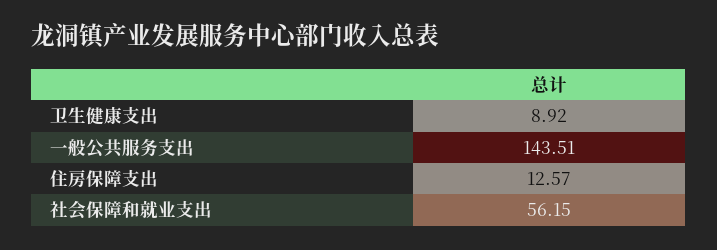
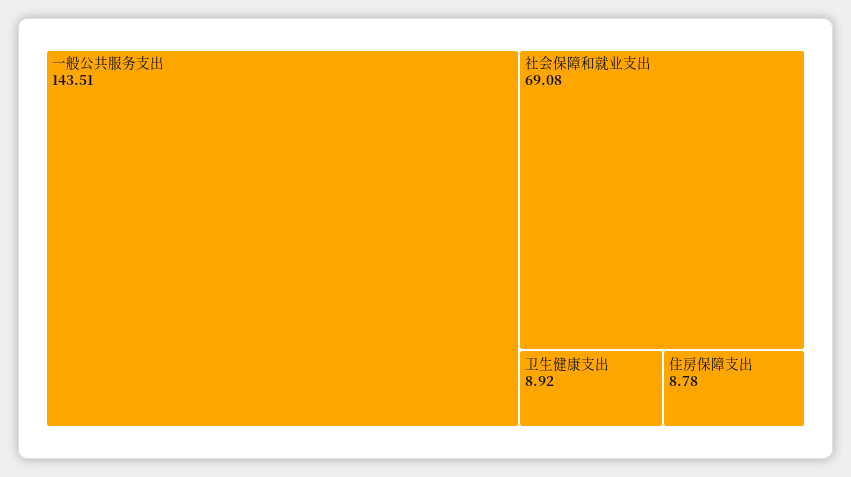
住房保障支出: 12.57 -> 8.78
社会保障和就业支出: 56.15 -> 69.08

